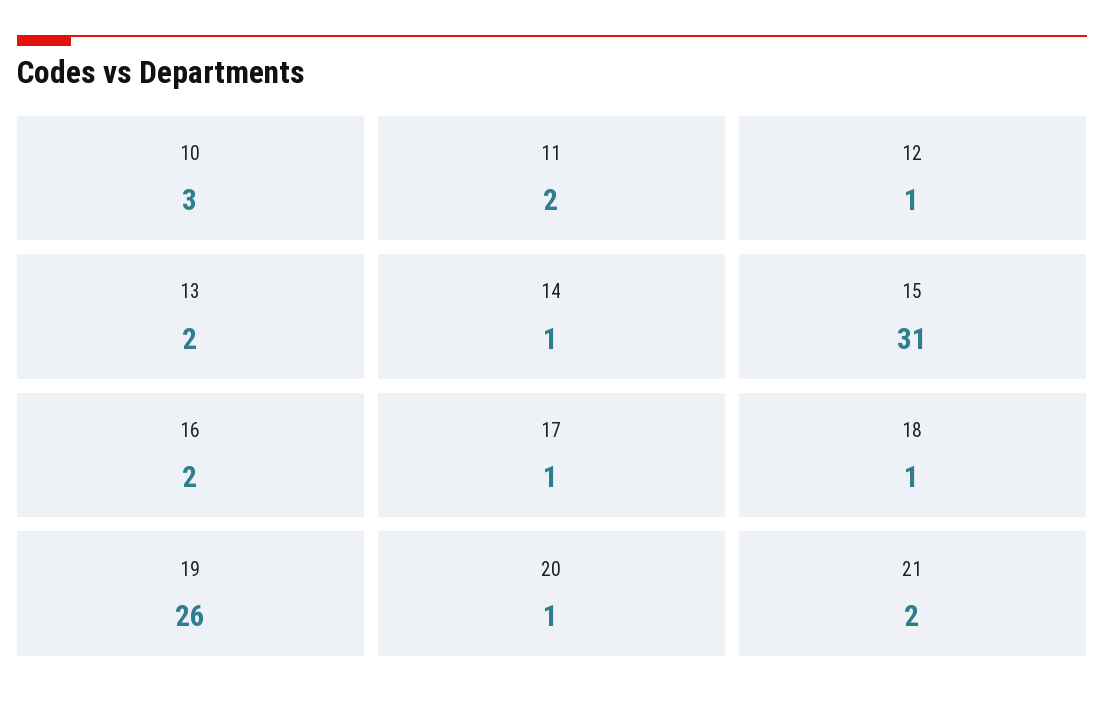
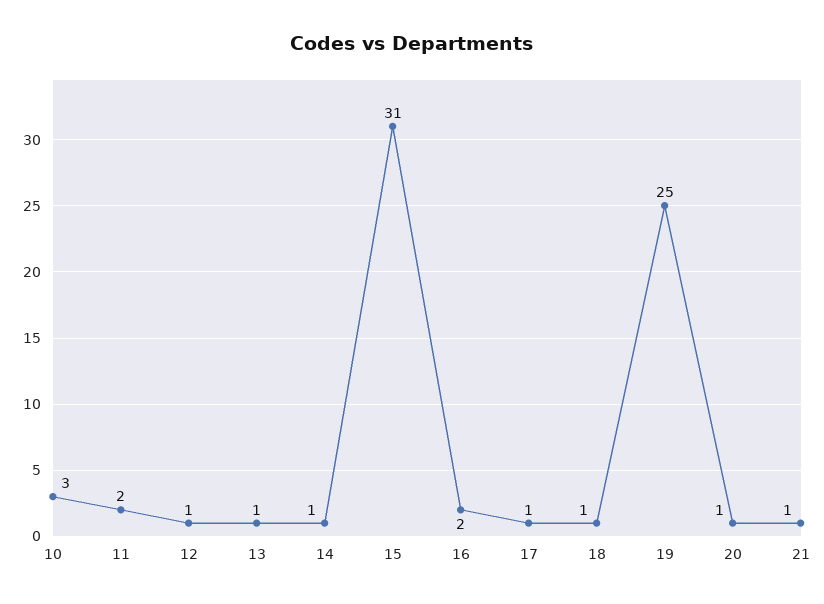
13: 2 -> 1
19: 26 -> 25
21: 2 -> 1

